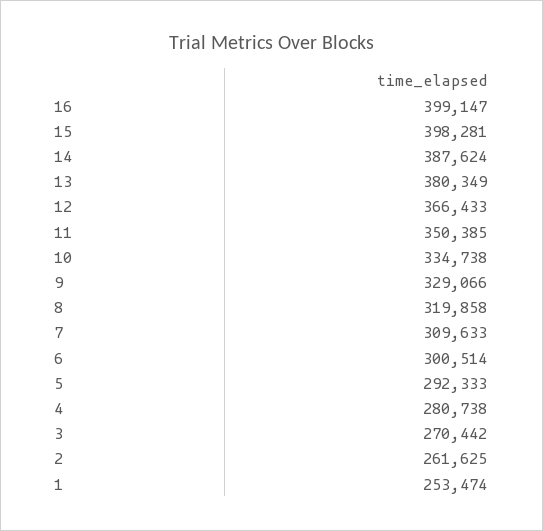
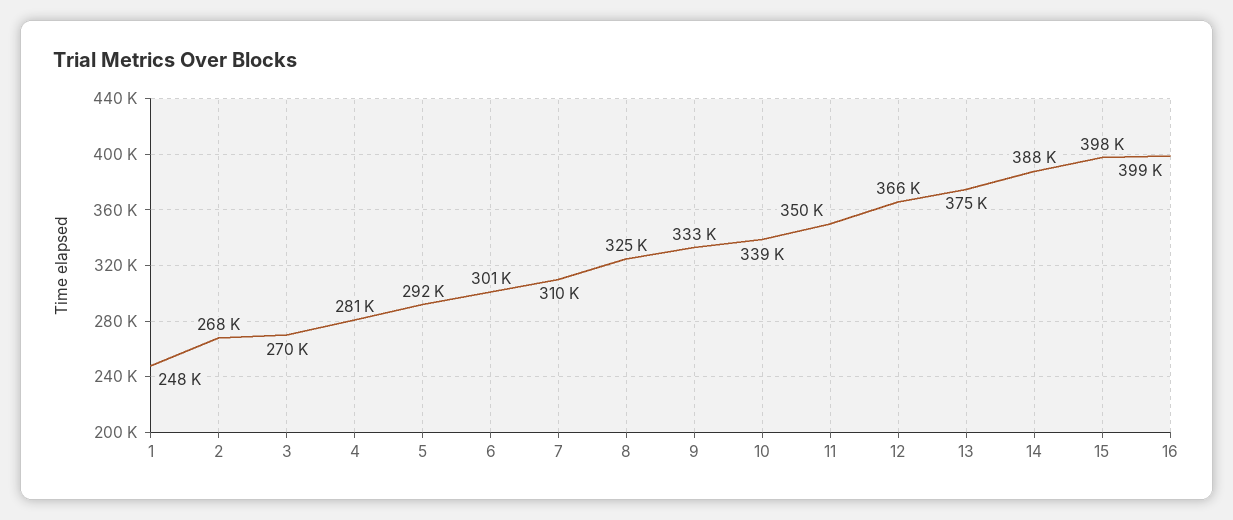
13: 380349 -> 375000
10: 334738 -> 339000
9: 329066 -> 333000
8: 319858 -> 325000
2: 261625 -> 268000
1: 253474 -> 248000

